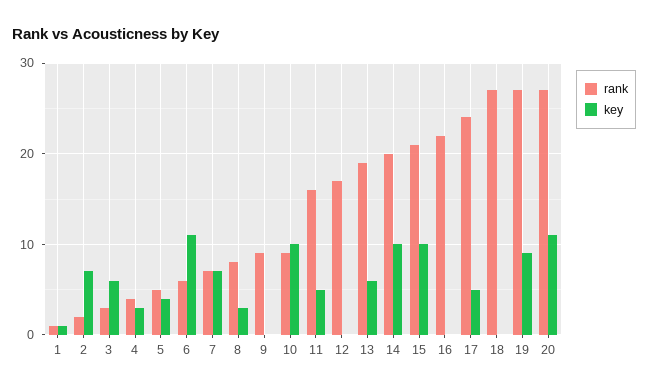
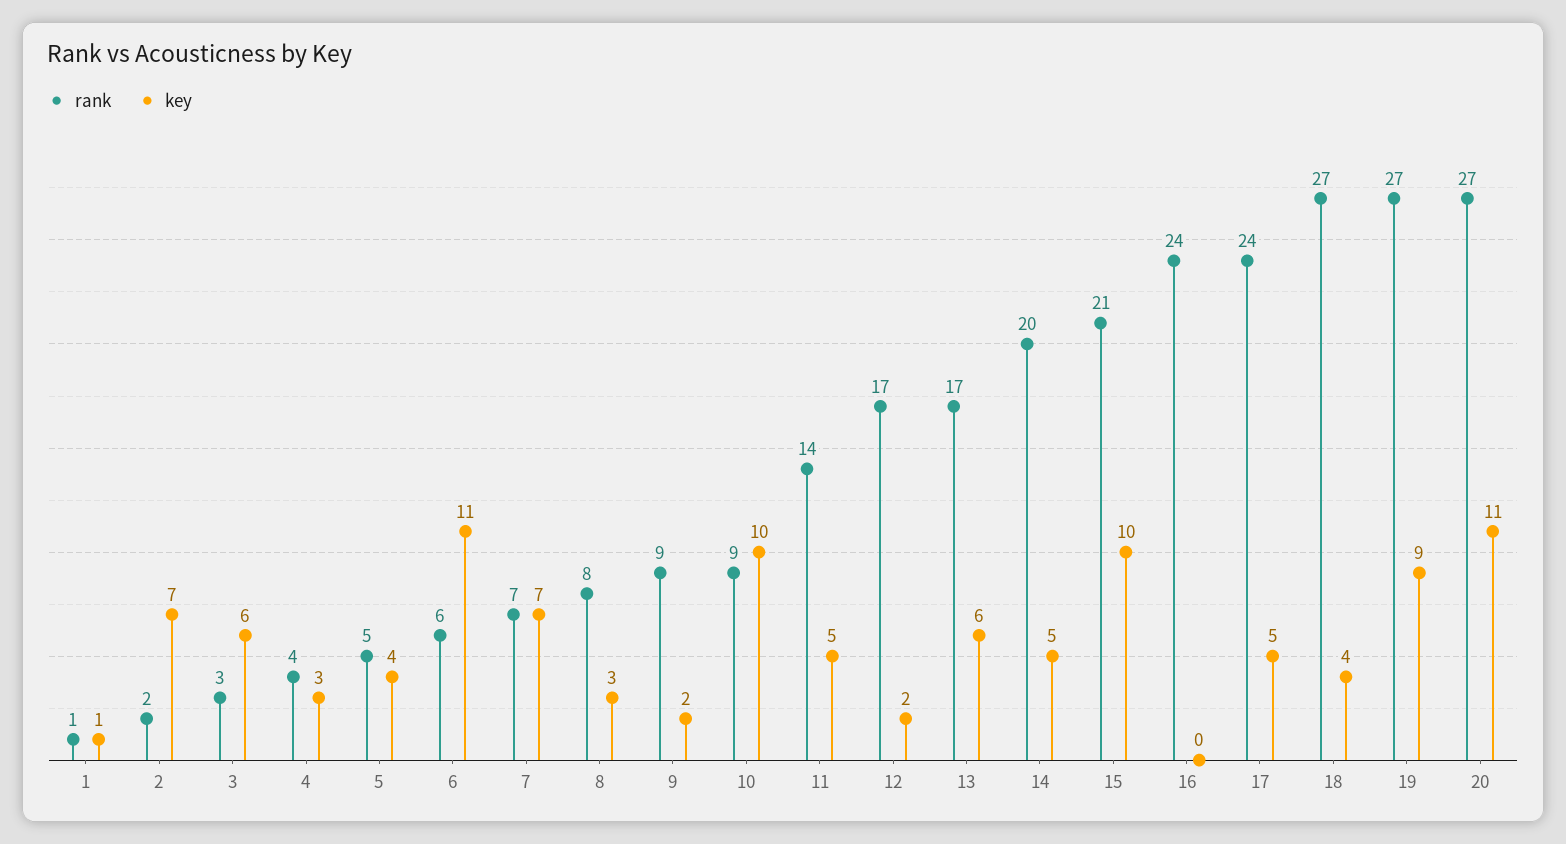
key, 9: 0 -> 2
rank, 11: 16 -> 14
key, 12: 0 -> 2
rank, 13: 19 -> 17
key, 14: 10 -> 5
rank, 16: 22 -> 24
key, 18: 0 -> 4

